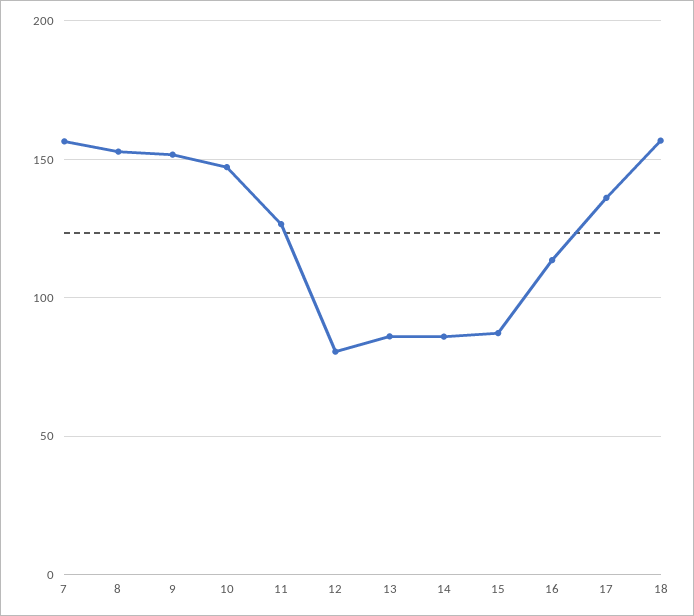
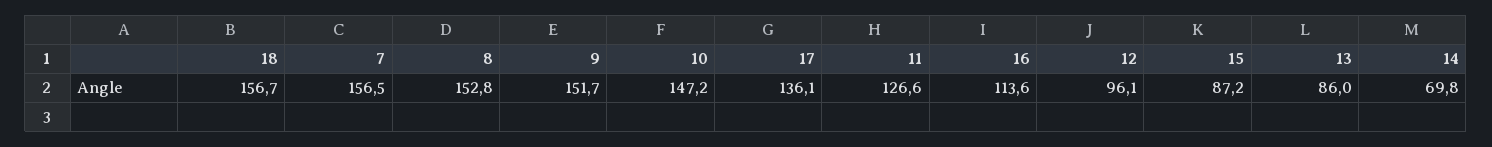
12: 80 -> 96.1
14: 85 -> 69.8

